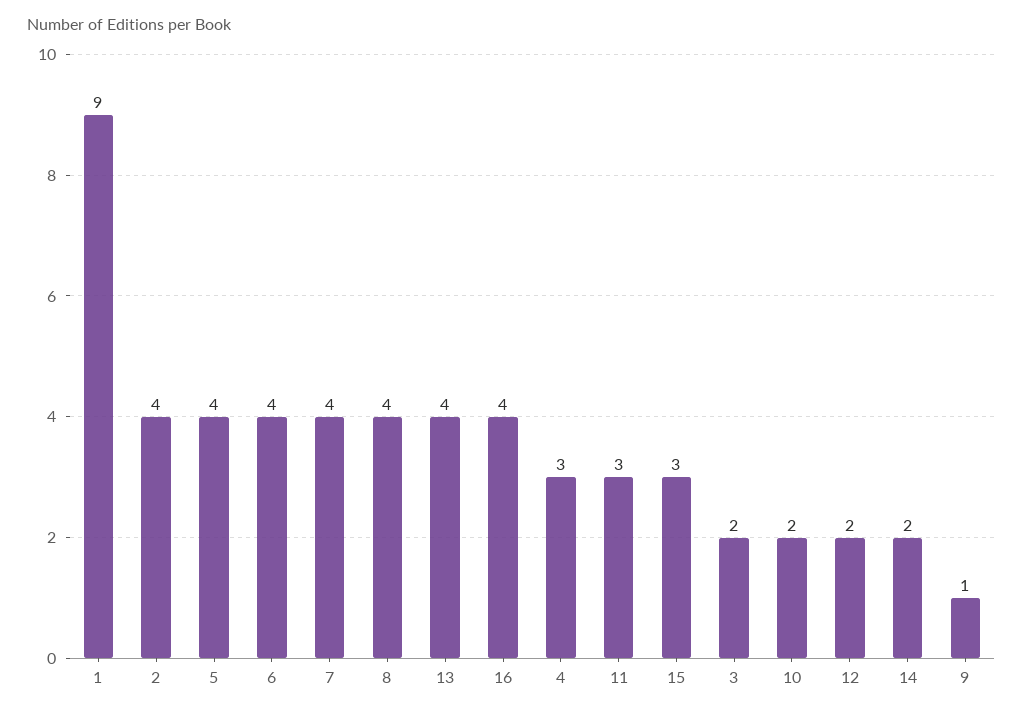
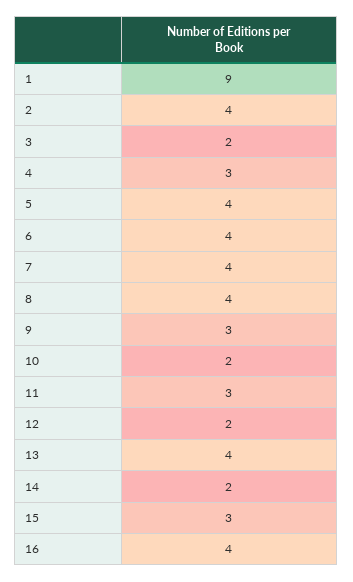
9: 1 -> 3

